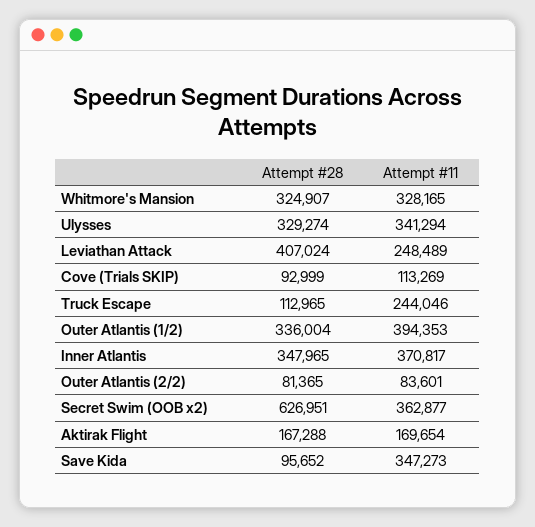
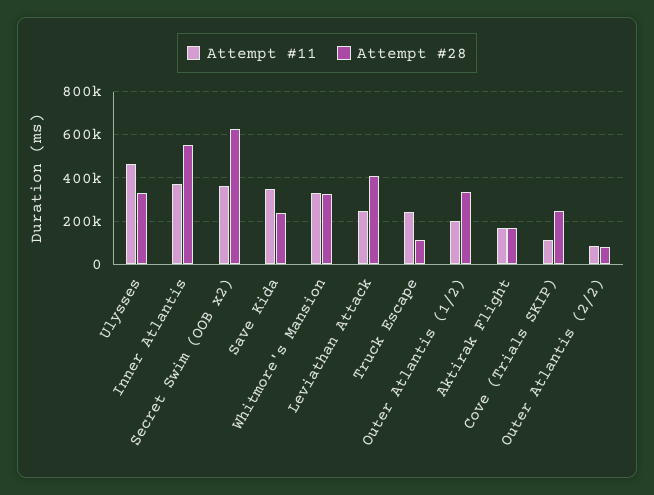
Attempt #11, Ulysses: 341294 -> 450000
Attempt #28, Cove (Trials SKIP): 92999 -> 250000
Attempt #11, Outer Atlantis (1/2): 394353 -> 200000
Attempt #28, Inner Atlantis: 347965 -> 550000
Attempt #28, Save Kida: 95652 -> 250000

